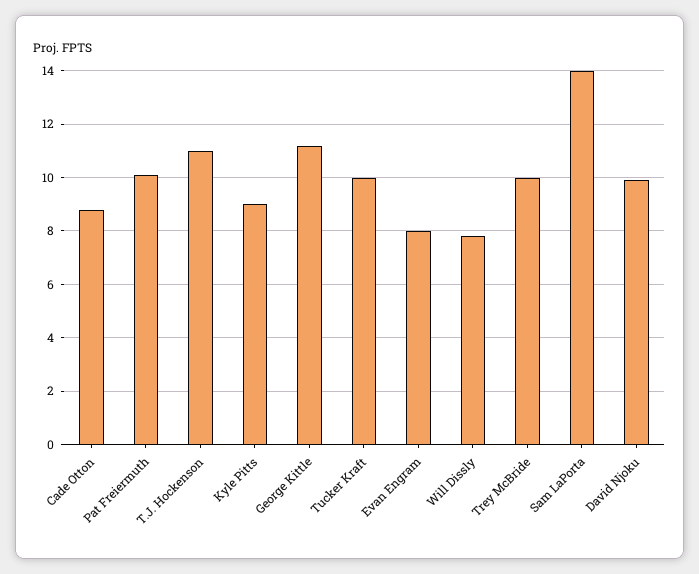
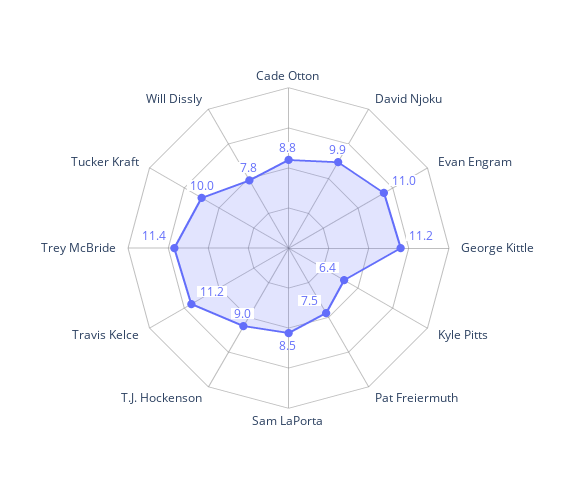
Pat Freiermuth: 10 -> 7.5
T.J. Hockenson: 11 -> 9
Kyle Pitts: 9 -> 6.4
Evan Engram: 8 -> 11
Trey McBride: 10 -> 11.4
Sam LaPorta: 14 -> 8.5
Travis Kelce: none -> 11.2

